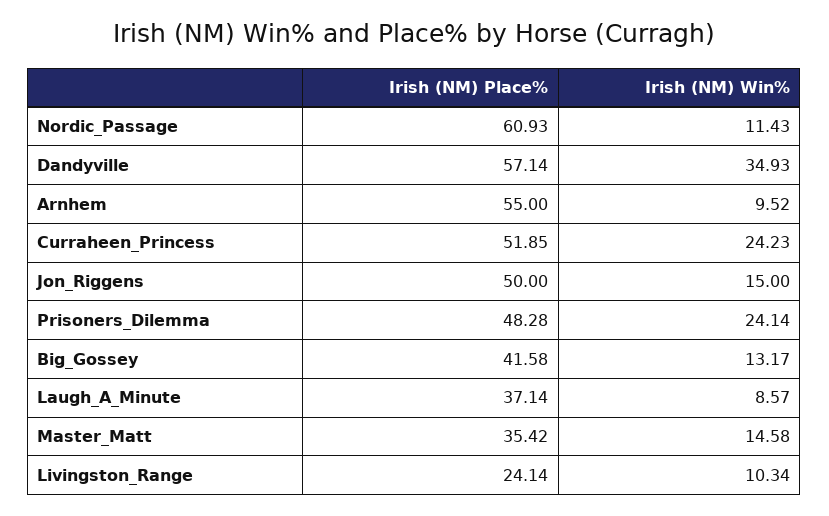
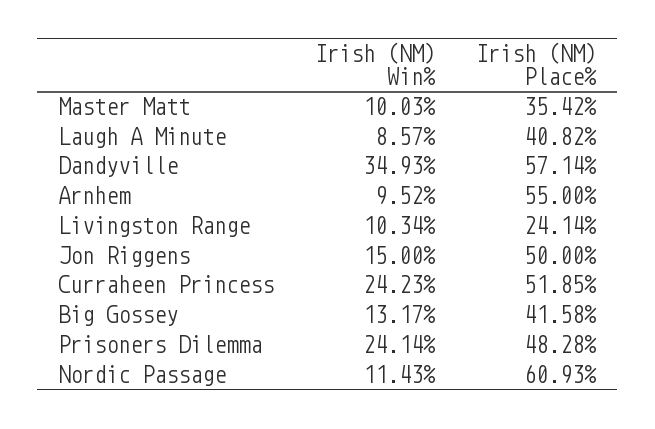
Irish (NM) Place%, Laugh_A_Minute: 37.14 -> 40.82
Irish (NM) Win%, Master_Matt: 14.58 -> 10.03

